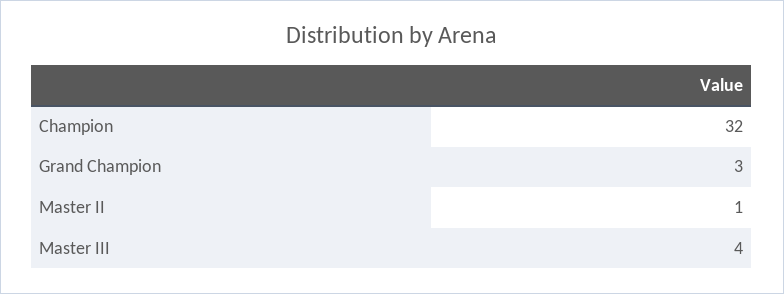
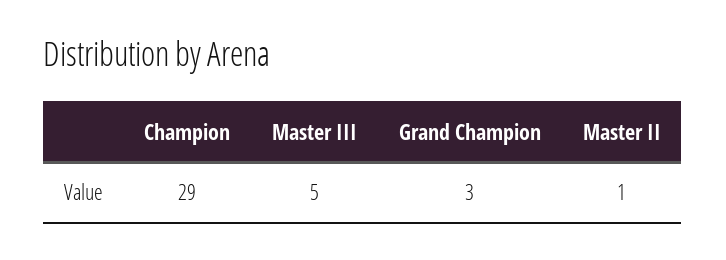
Champion: 32 -> 29
Master III: 4 -> 5

